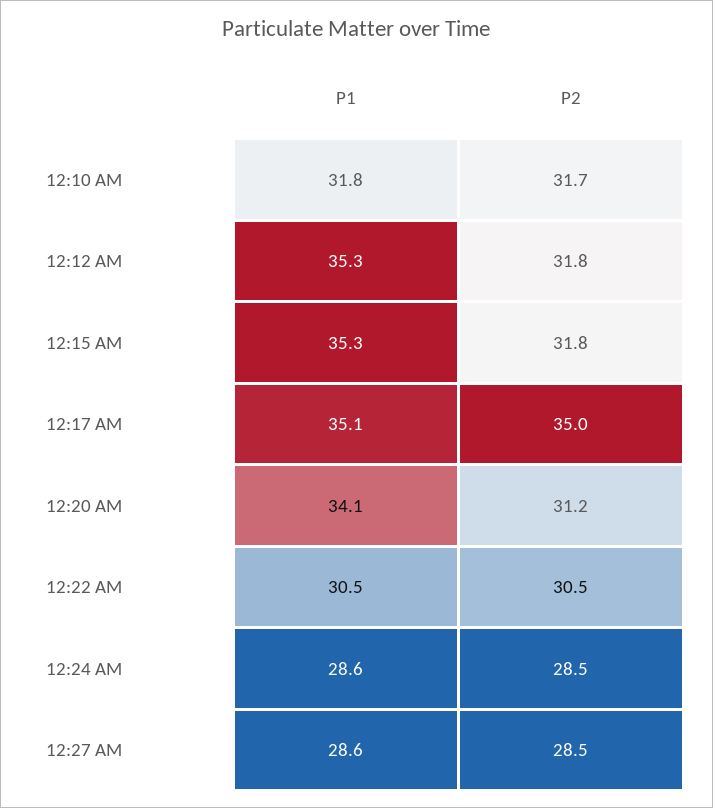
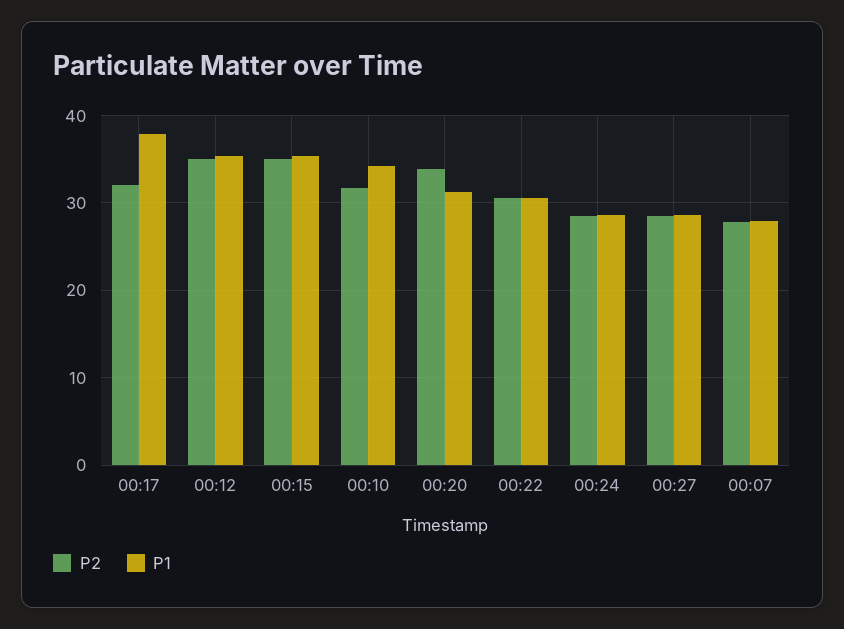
P1, 12:10 AM: 31.8 -> 34
P2, 12:12 AM: 31.8 -> 35
P2, 12:15 AM: 31.8 -> 35
P1, 12:17 AM: 35.1 -> 38
P2, 12:17 AM: 35 -> 32
P1, 12:20 AM: 34.1 -> 31
P2, 12:20 AM: 31.2 -> 34
P2, 00:07: none -> 28
P1, 00:07: none -> 28

